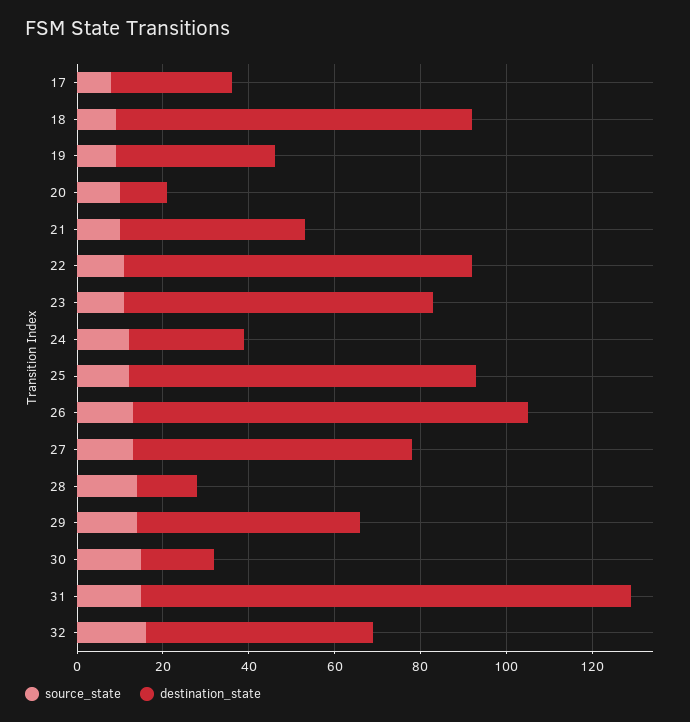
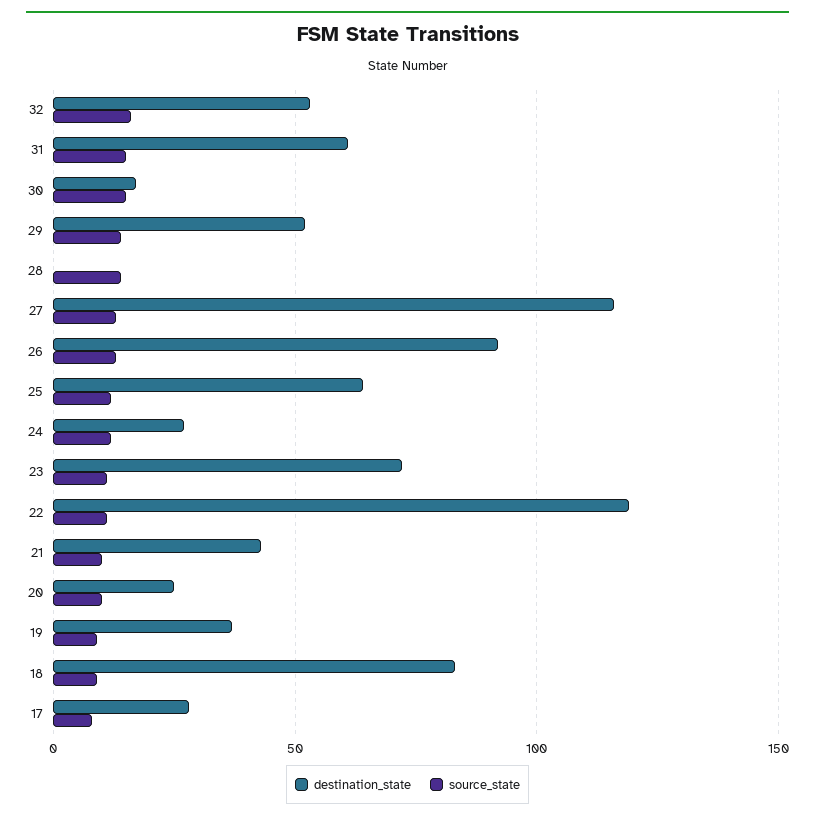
destination_state, 20: 10 -> 25
destination_state, 22: 80 -> 120
destination_state, 25: 80 -> 65
destination_state, 27: 65 -> 115
destination_state, 28: 15 -> 0
destination_state, 31: 115 -> 60

